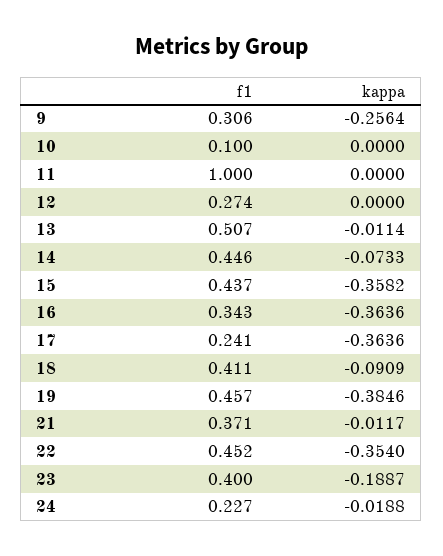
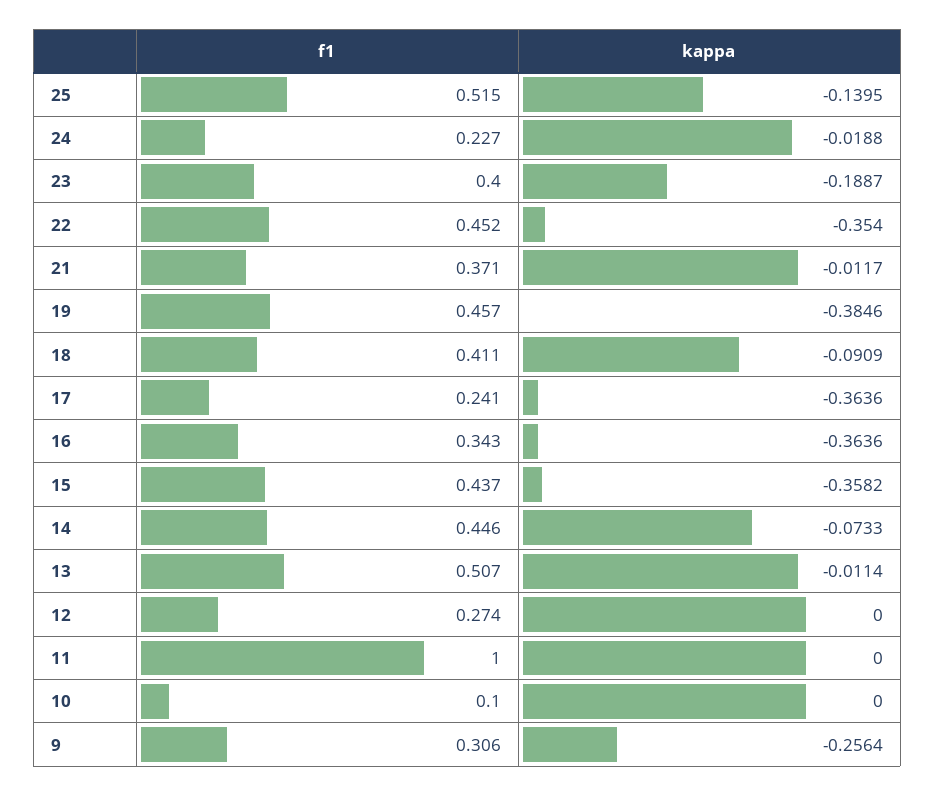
f1, 25: none -> 0.515
kappa, 25: none -> -0.1395

